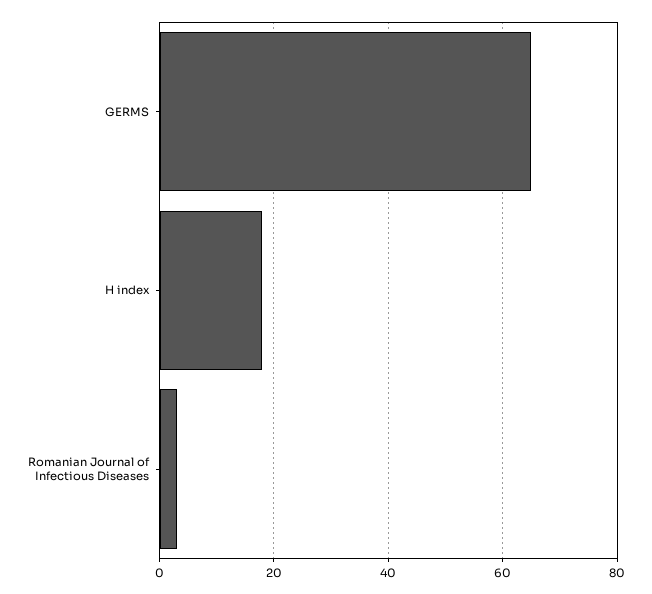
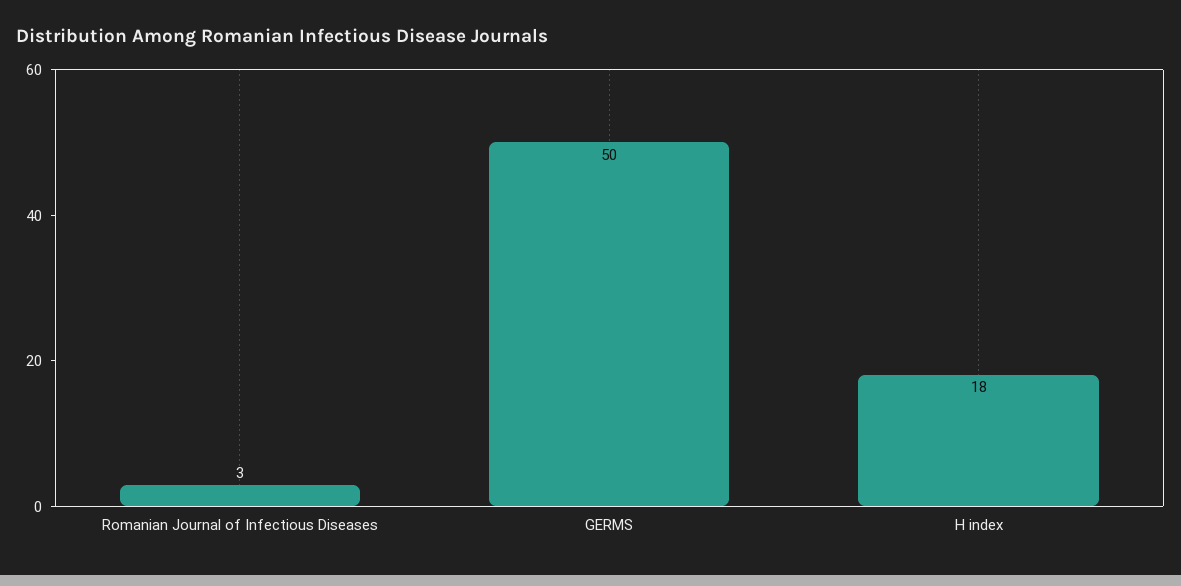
GERMS: 65 -> 50

